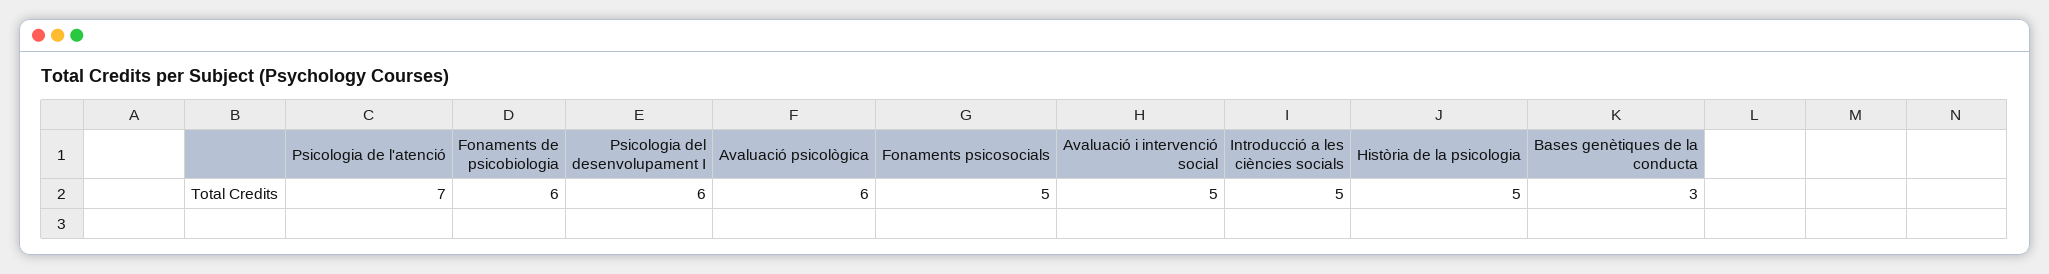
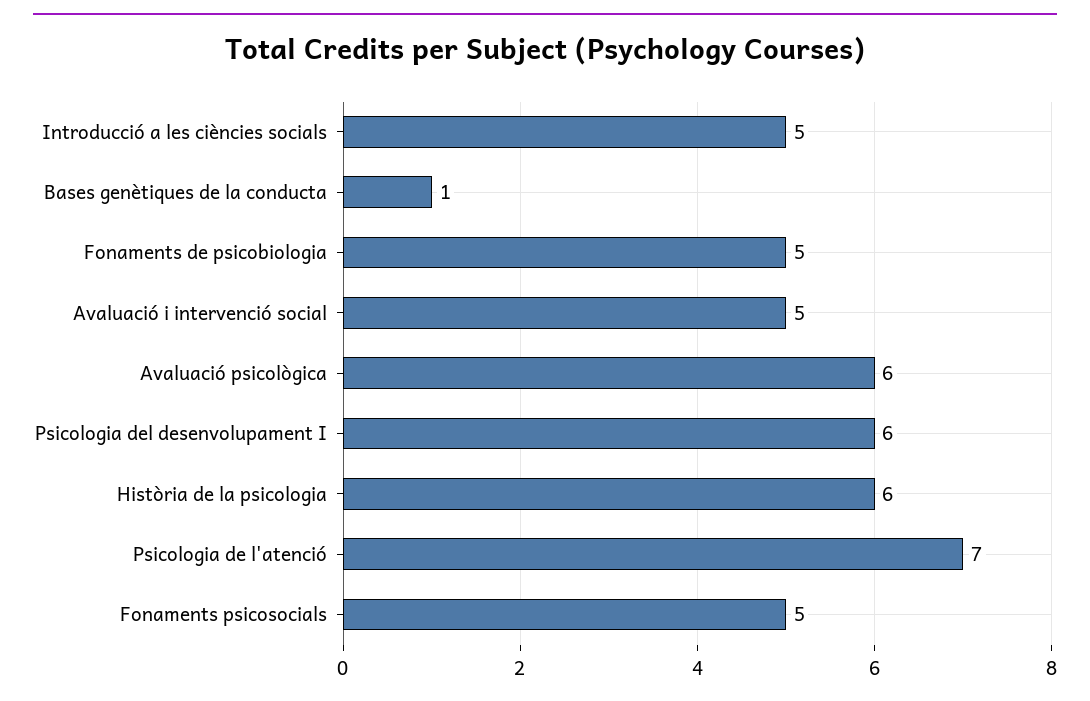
Fonaments de psicobiologia: 6 -> 5
Història de la psicologia: 5 -> 6
Bases genètiques de la conducta: 3 -> 1

